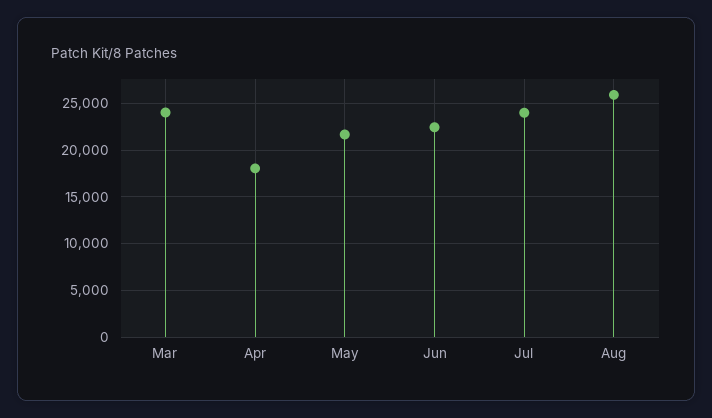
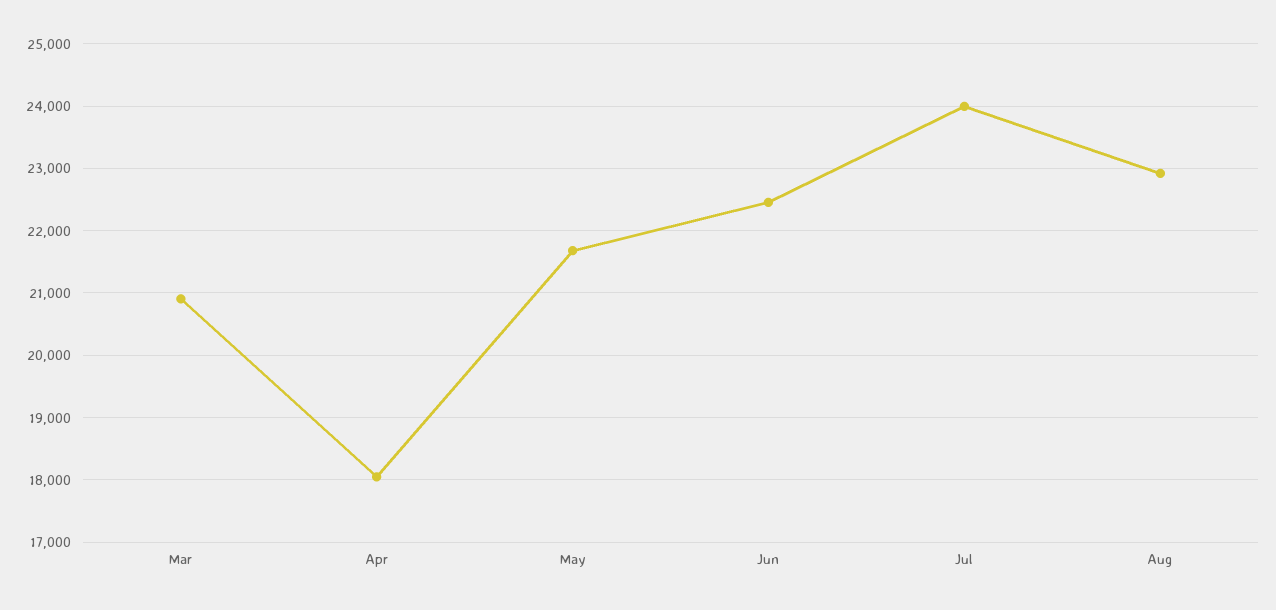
Mar: 24000 -> 20900
Aug: 26000 -> 22900

